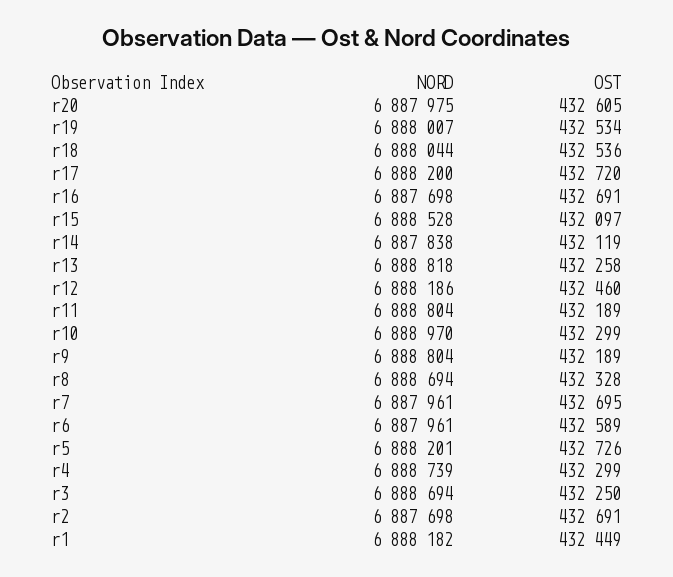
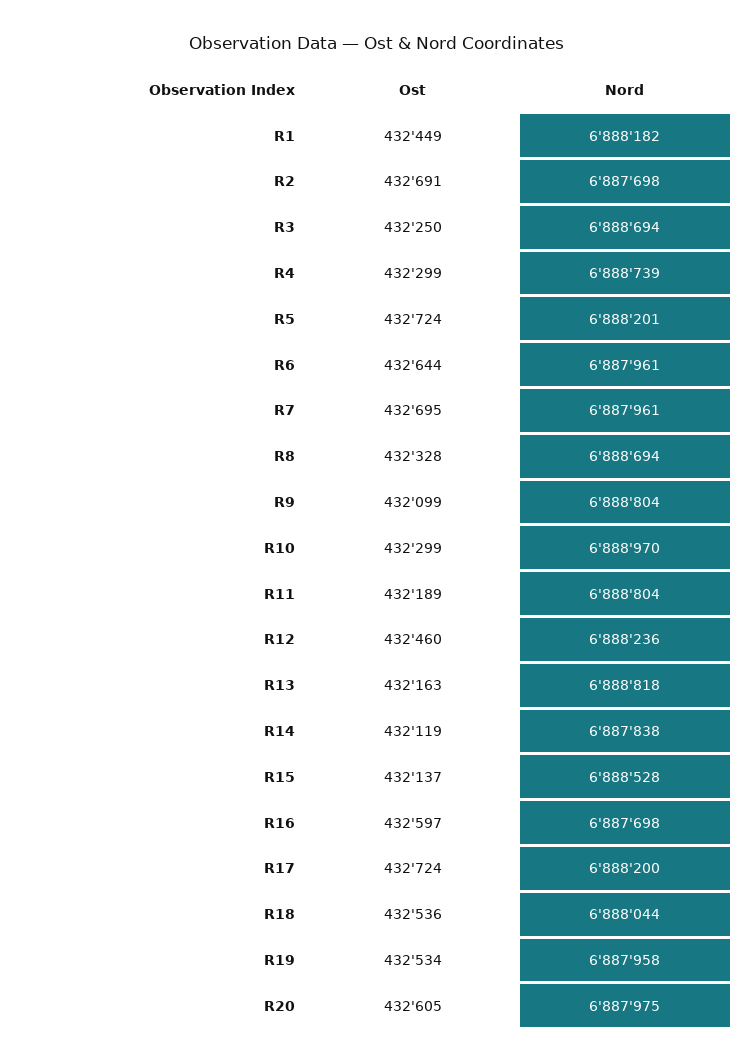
NORD, r19: 6888007 -> 6887958
OST, r17: 432720 -> 432724
OST, r16: 432691 -> 432597
OST, r15: 432097 -> 432137
OST, r13: 432258 -> 432163
NORD, r12: 6888186 -> 6888236
OST, r9: 432189 -> 432099
OST, r6: 432589 -> 432644
OST, r5: 432726 -> 432724

